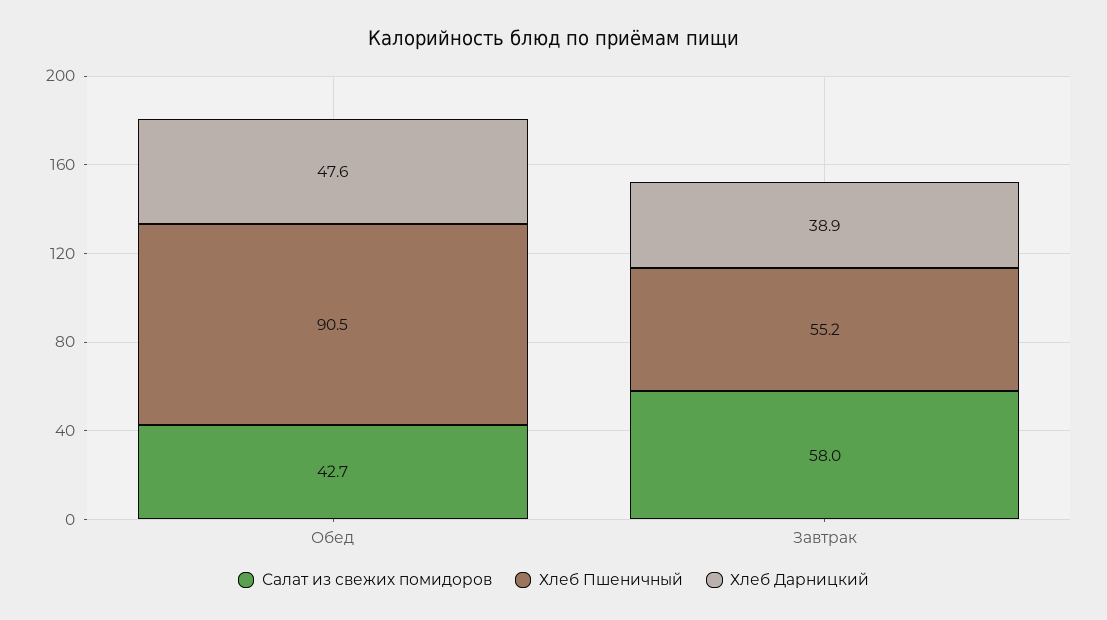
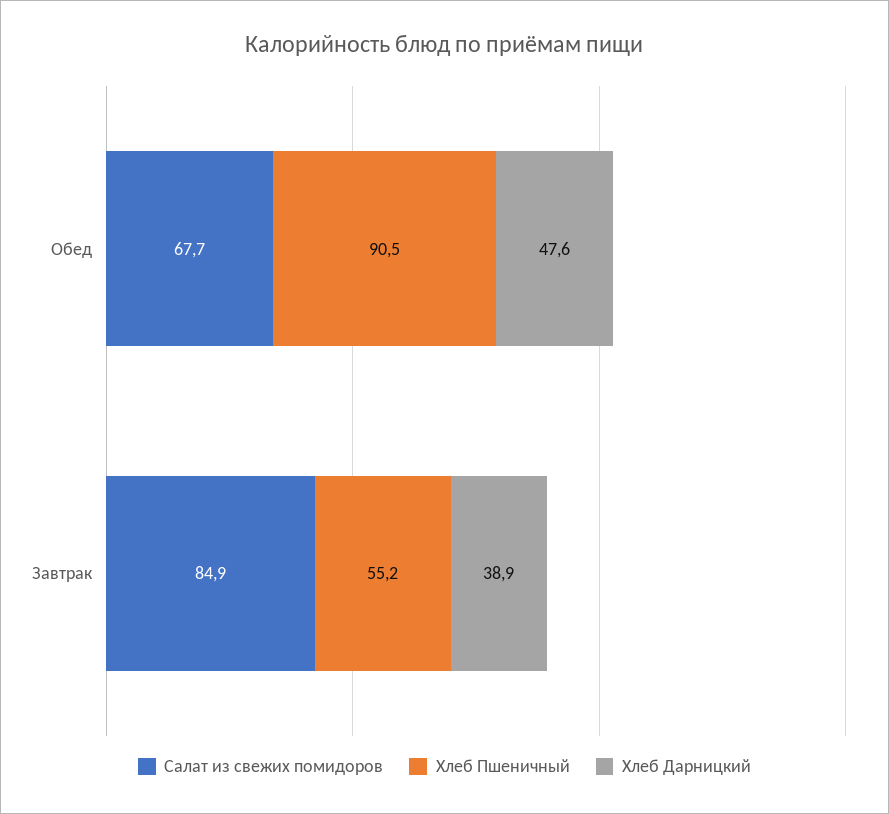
Салат из свежих помидоров, Обед: 42.7 -> 67.7
Салат из свежих помидоров, Завтрак: 58 -> 84.9

